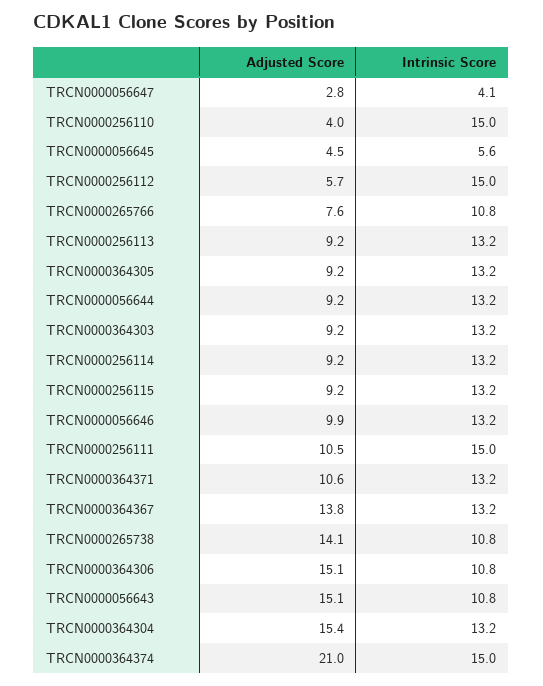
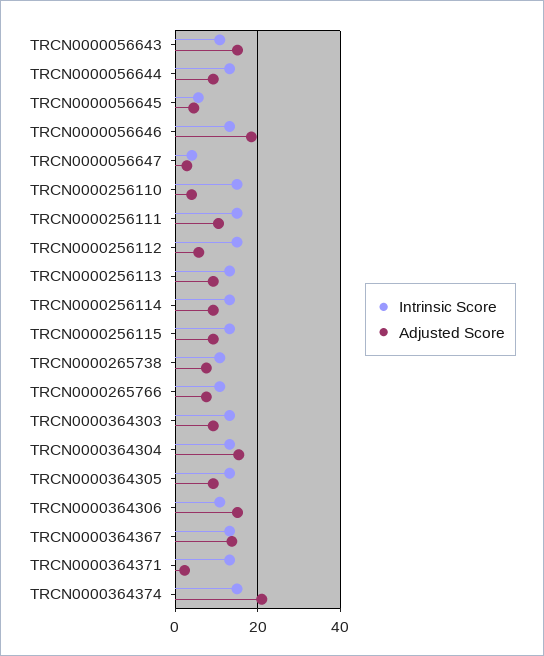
Adjusted Score, TRCN0000056646: 9.9 -> 18
Adjusted Score, TRCN0000364371: 10.6 -> 2
Adjusted Score, TRCN0000265738: 14.1 -> 8

